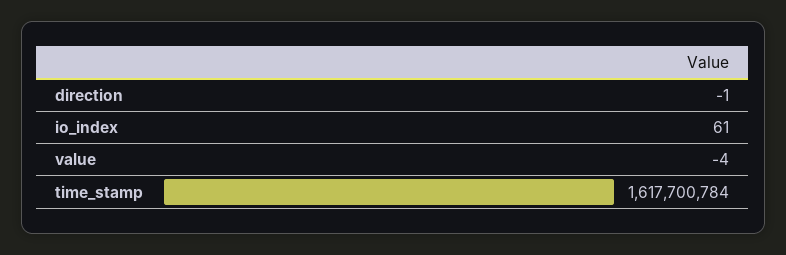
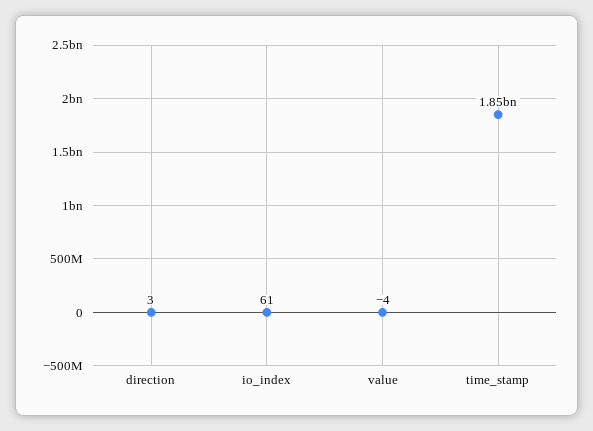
direction: -1 -> 3
time_stamp: 1617700784 -> 1850000000

